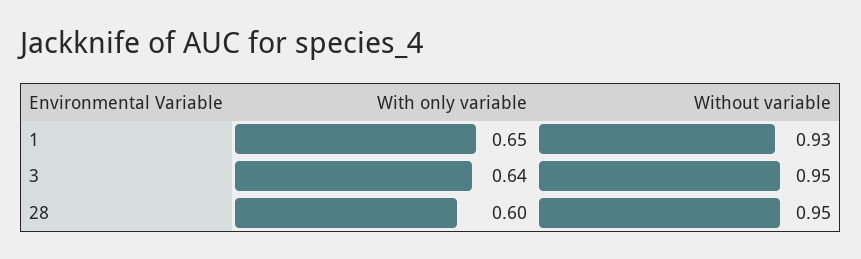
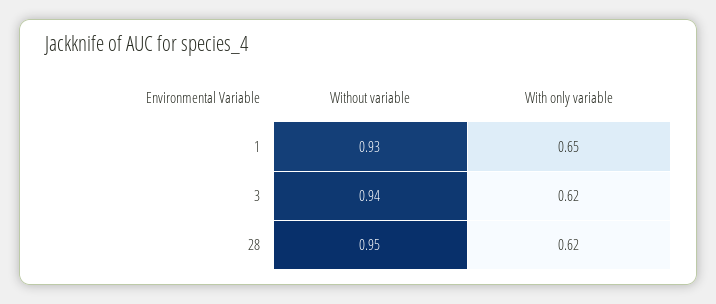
With only variable, 3: 0.64 -> 0.62
Without variable, 3: 0.95 -> 0.94
With only variable, 28: 0.6 -> 0.62

